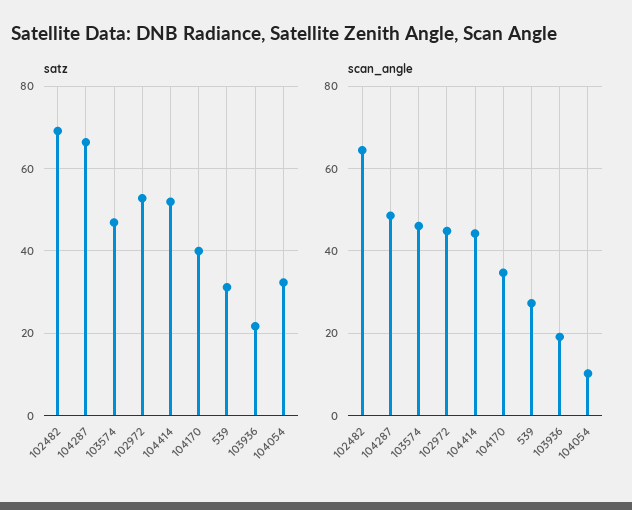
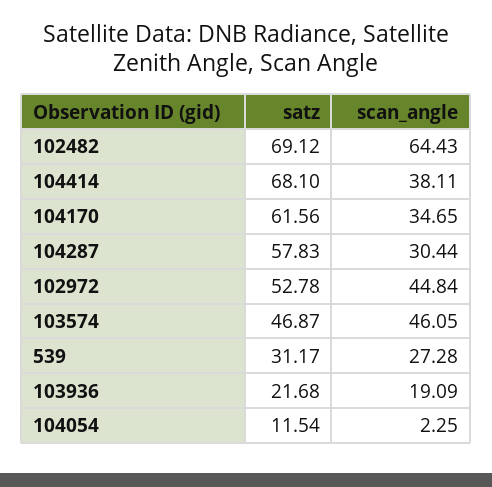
satz, 104287: 66 -> 57.83
satz, 104414: 52 -> 68.1
satz, 104170: 40 -> 61.56
satz, 104054: 32 -> 11.54
scan_angle, 104287: 48 -> 30.44
scan_angle, 104414: 44 -> 38.11
scan_angle, 104054: 10 -> 2.25

